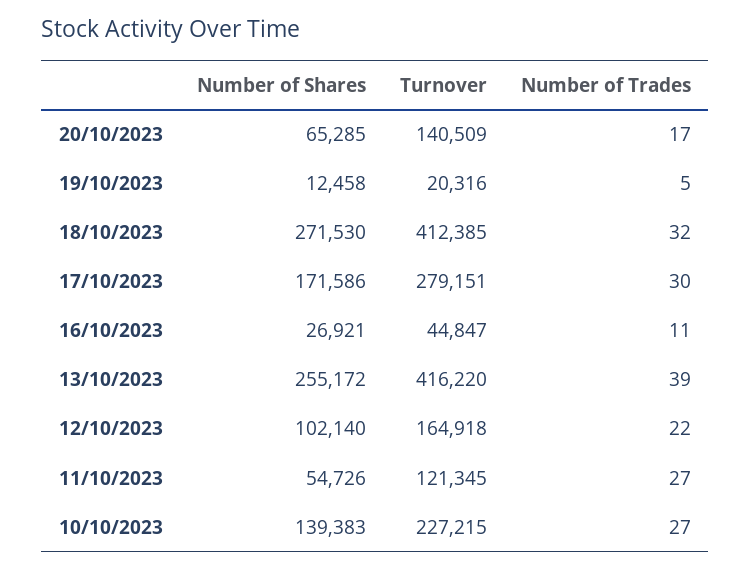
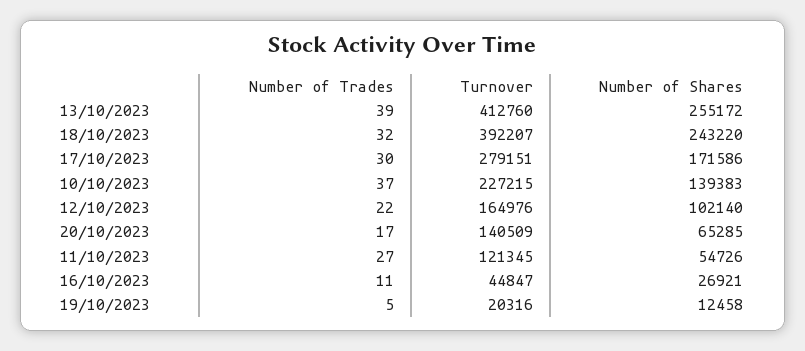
Number of Shares, 18/10/2023: 271530 -> 243220
Turnover, 18/10/2023: 412385 -> 392207
Turnover, 13/10/2023: 416220 -> 412760
Turnover, 12/10/2023: 164918 -> 164976
Number of Trades, 10/10/2023: 27 -> 37

